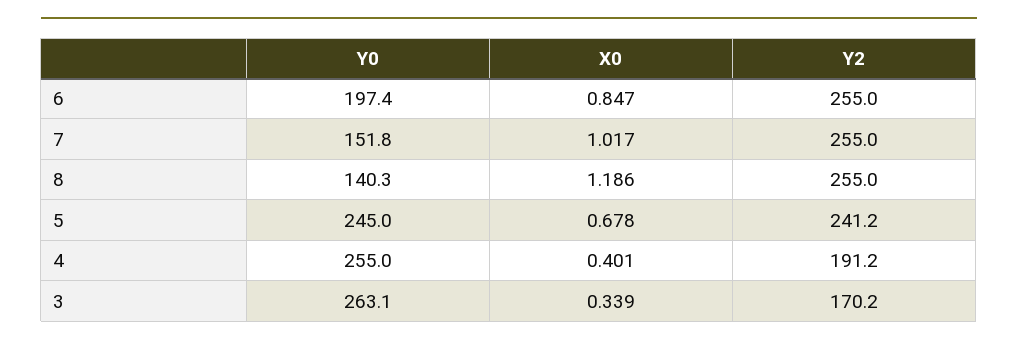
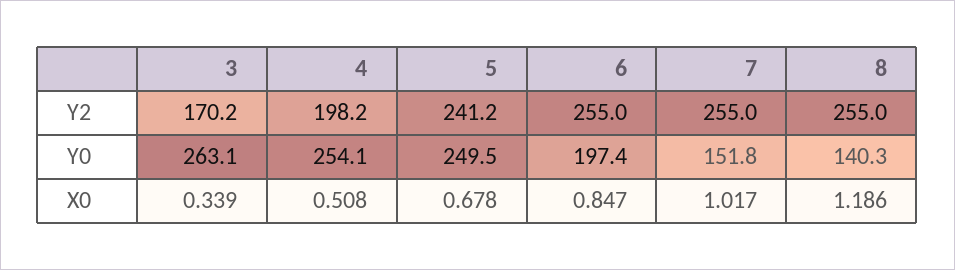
Y0, 5: 245 -> 249.5
Y0, 4: 255 -> 254.1
X0, 4: 0.401 -> 0.508
Y2, 4: 191.2 -> 198.2

